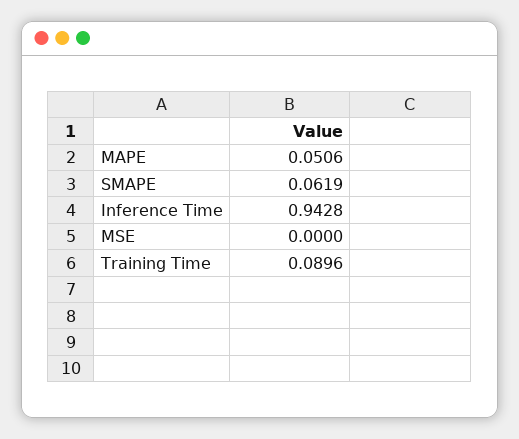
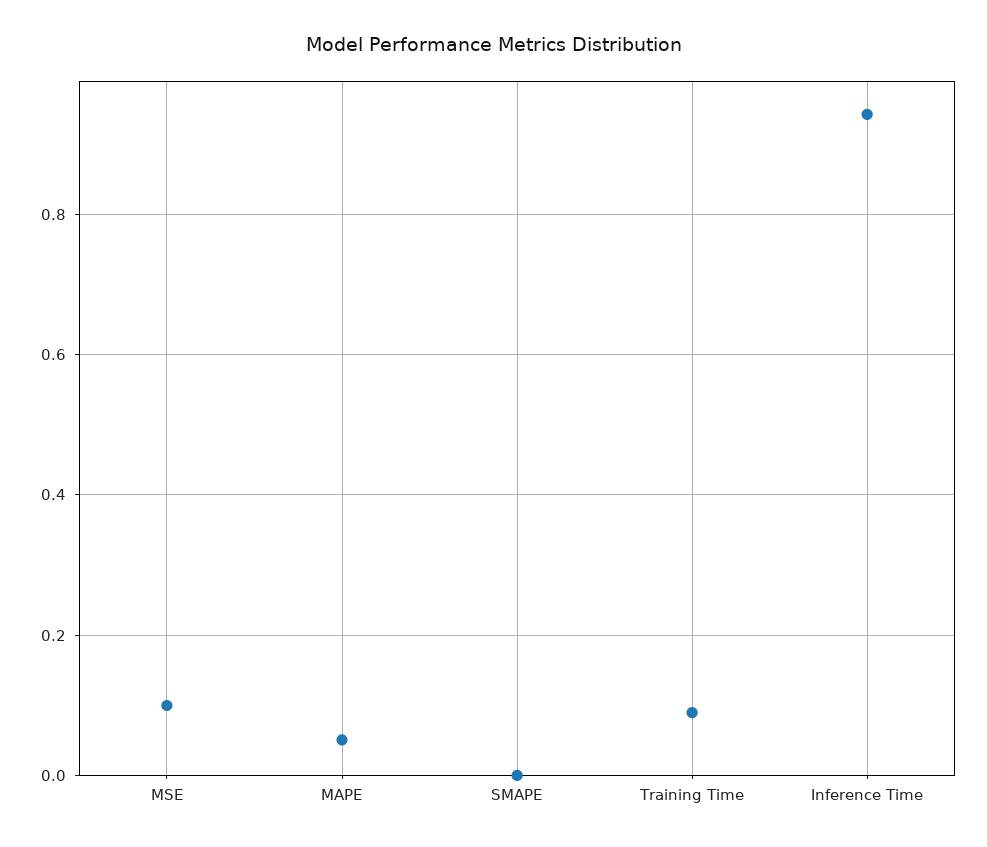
SMAPE: 0.0619 -> 0
MSE: 0 -> 0.1

